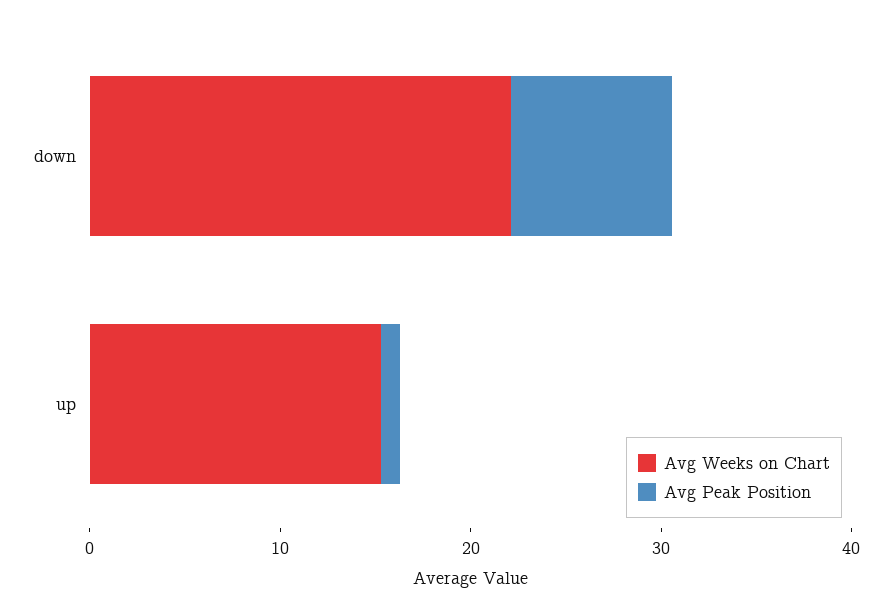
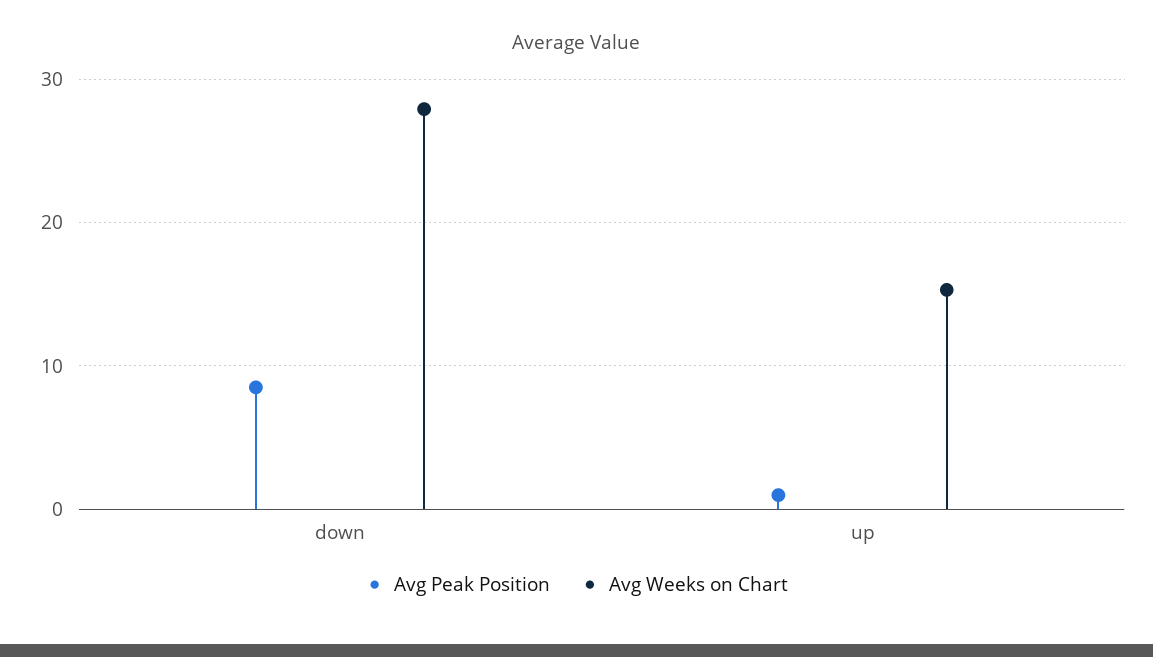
Avg Weeks on Chart, down: 22 -> 28

